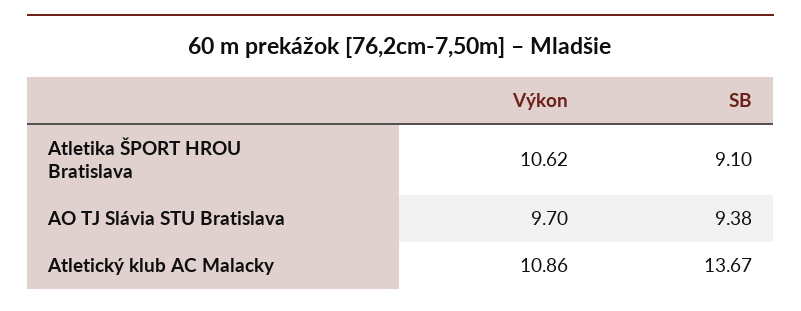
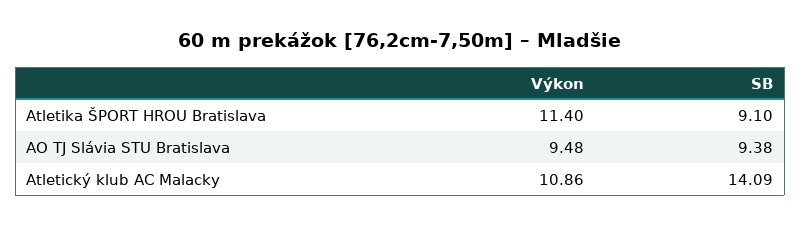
Výkon, Atletika ŠPORT HROU Bratislava: 10.62 -> 11.4
Výkon, AO TJ Slávia STU Bratislava: 9.7 -> 9.48
SB, Atletický klub AC Malacky: 13.67 -> 14.09

